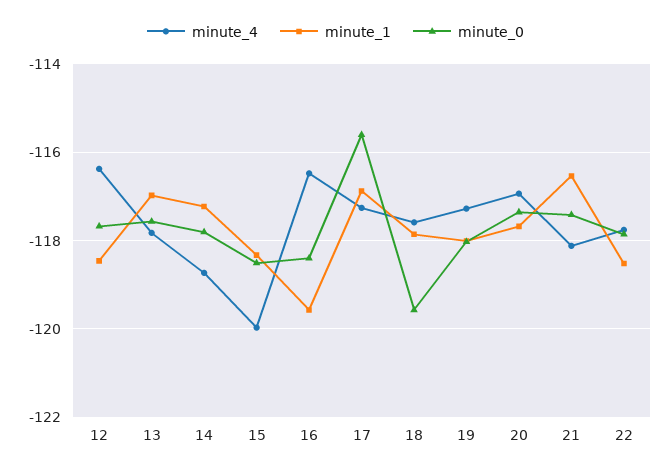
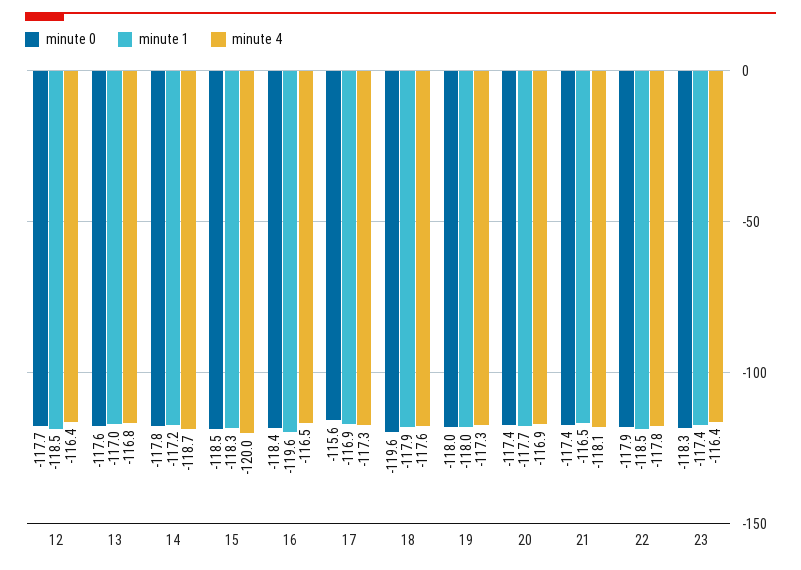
minute_4, 13: -117.8 -> -116.8
minute_0, 23: none -> -118.3
minute_1, 23: none -> -117.4
minute_4, 23: none -> -116.4

